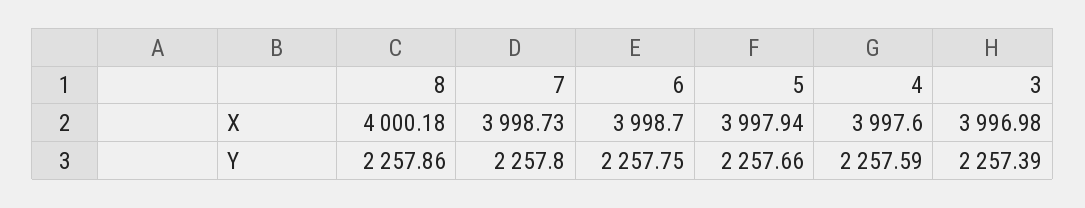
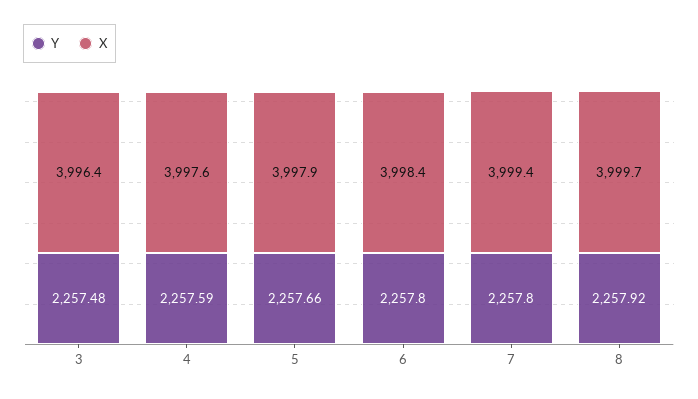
X, 8: 4000.18 -> 3999.7
X, 7: 3998.73 -> 3999.4
X, 6: 3998.7 -> 3998.4
X, 3: 3996.98 -> 3996.4
Y, 8: 2257.86 -> 2257.92
Y, 6: 2257.75 -> 2257.8
Y, 3: 2257.39 -> 2257.48

